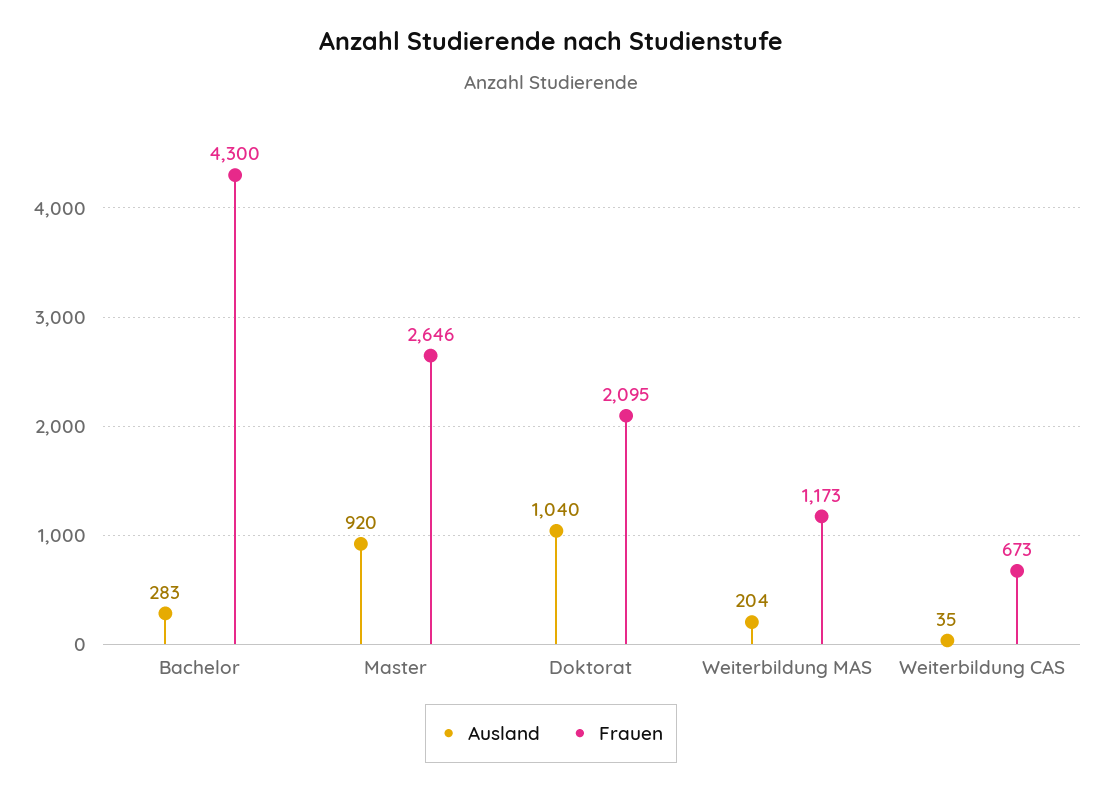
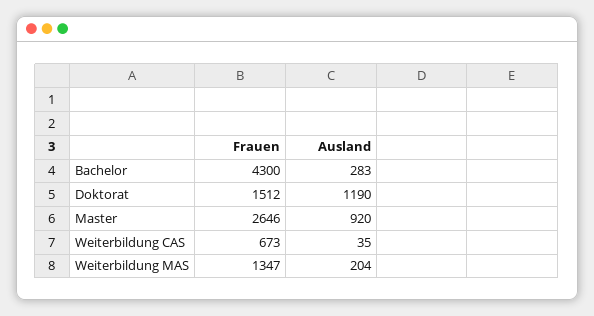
Ausland, Doktorat: 1040 -> 1190
Frauen, Doktorat: 2095 -> 1512
Frauen, Weiterbildung MAS: 1173 -> 1347

